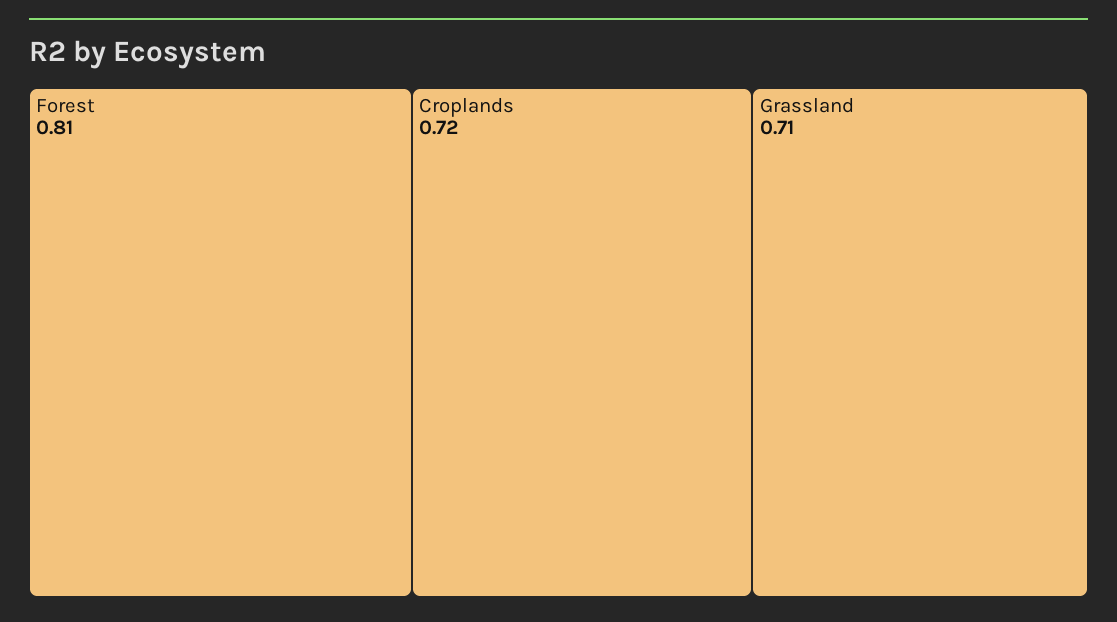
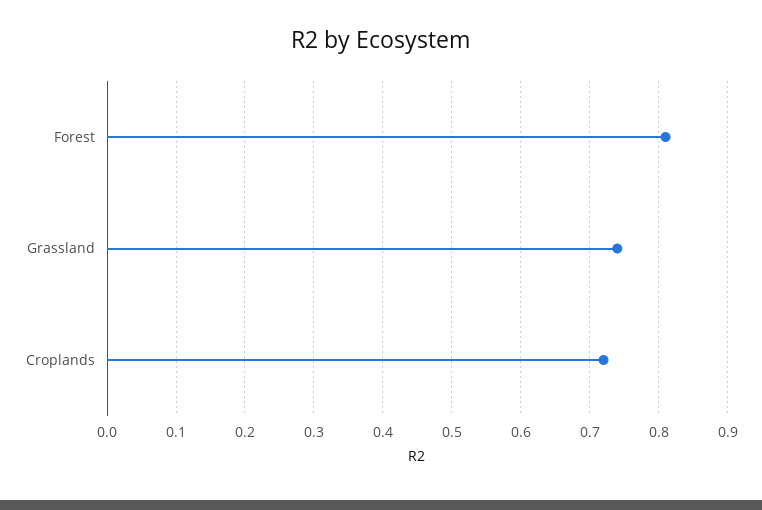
Grassland: 0.71 -> 0.74

